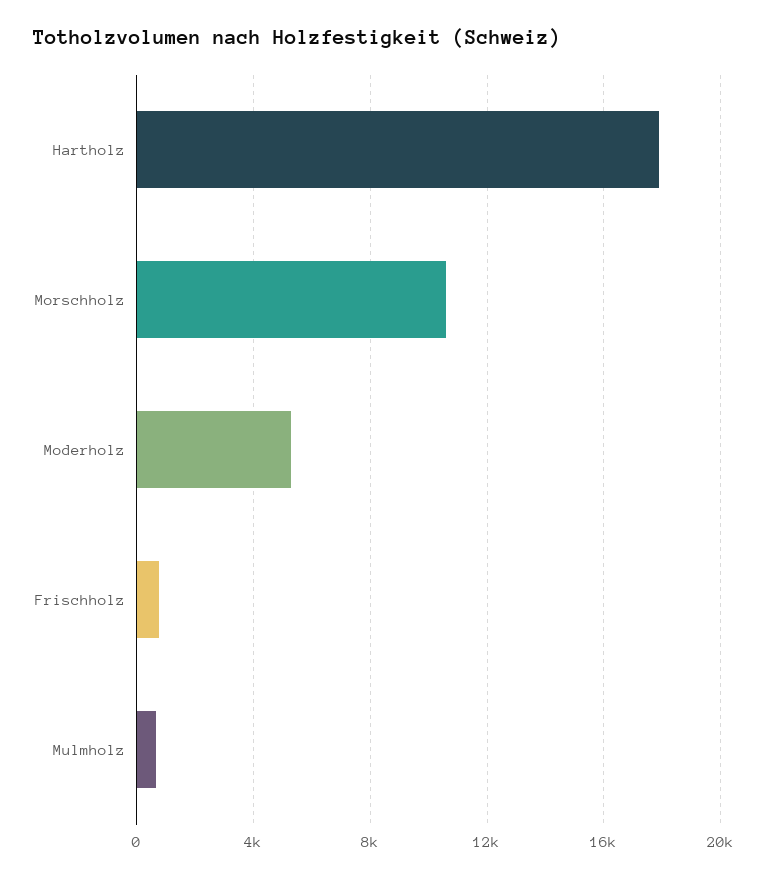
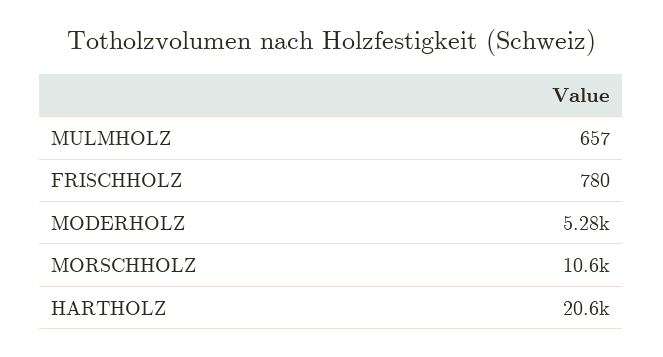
Hartholz: 18000 -> 20600

